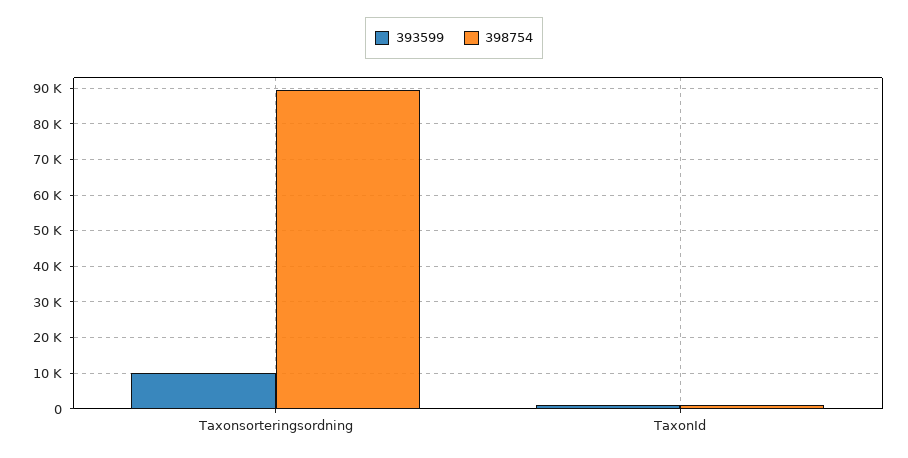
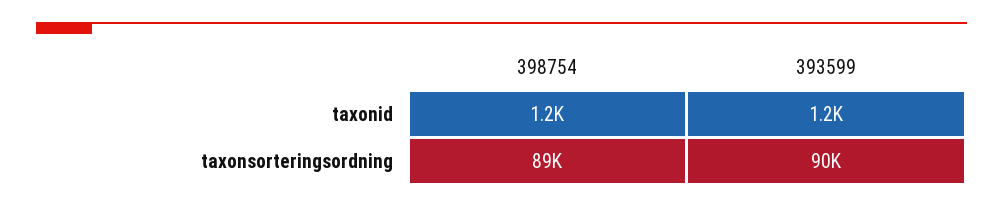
393599, Taxonsorteringsordning: 10000 -> 90000

